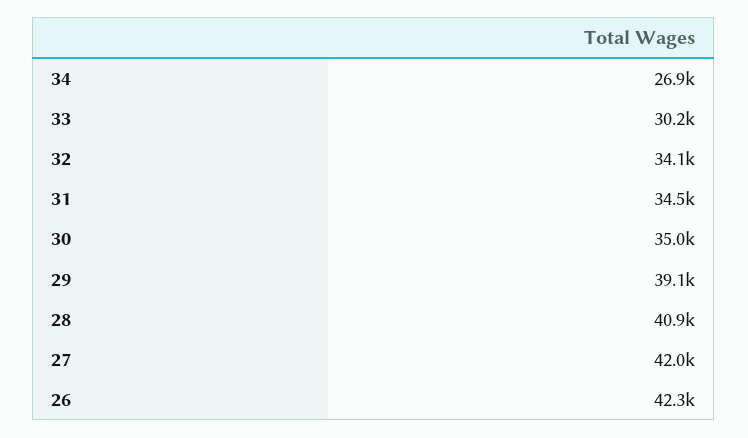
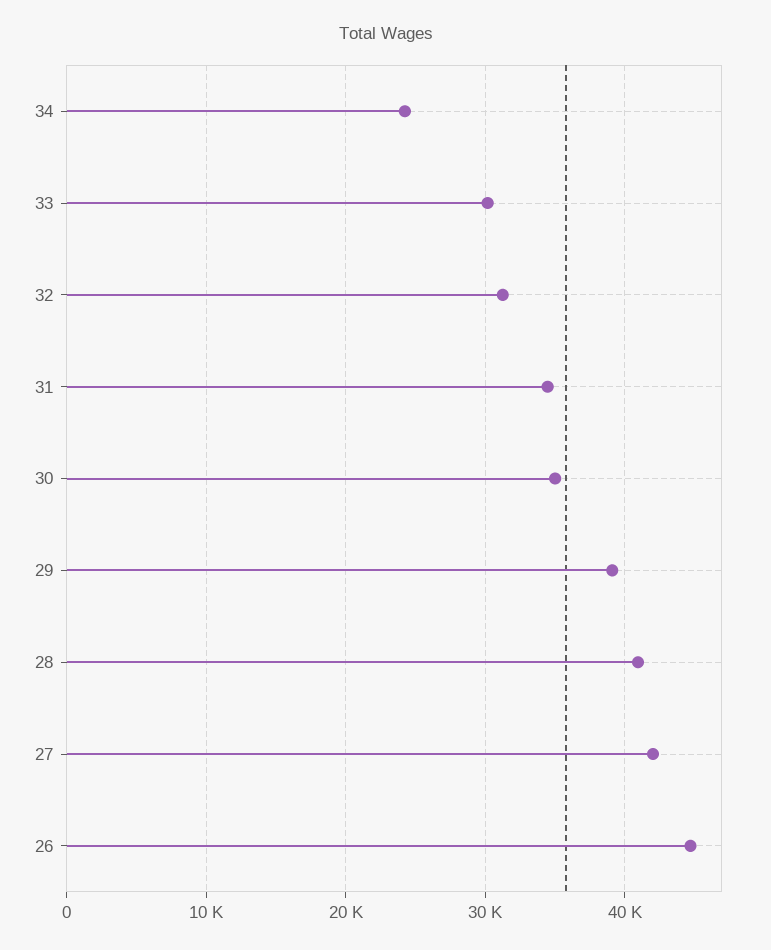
34: 26900 -> 24000
32: 34100 -> 31000
26: 42300 -> 45000

